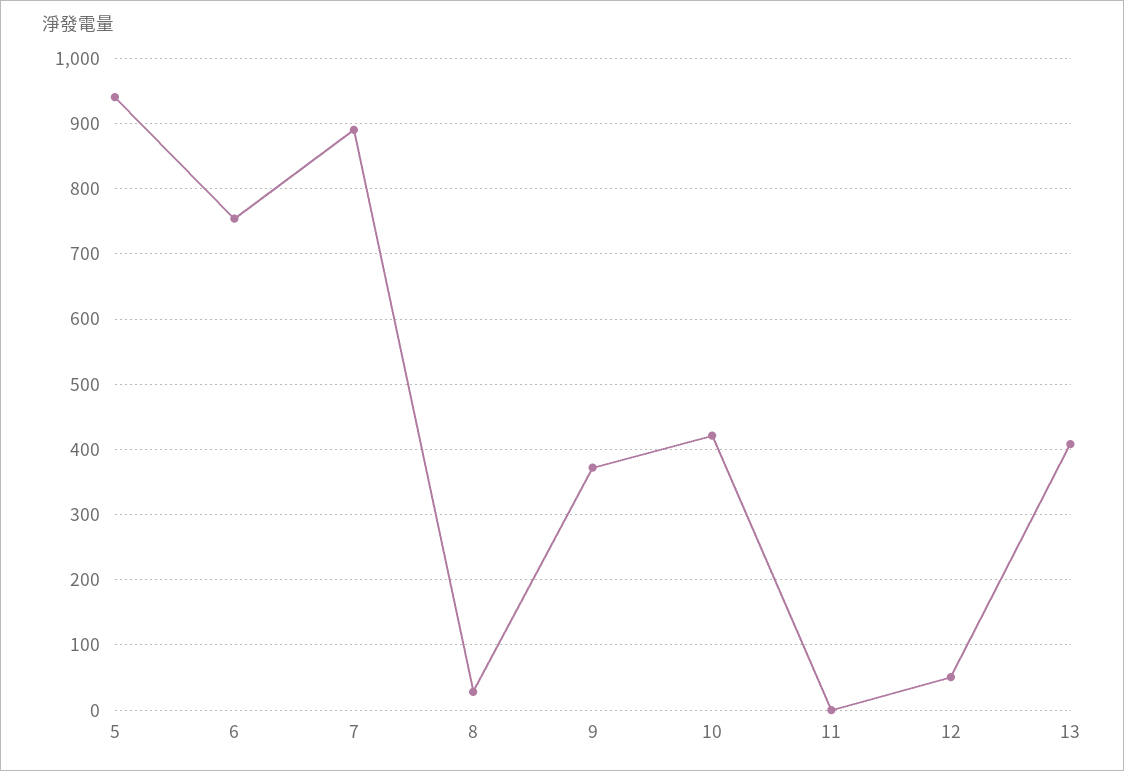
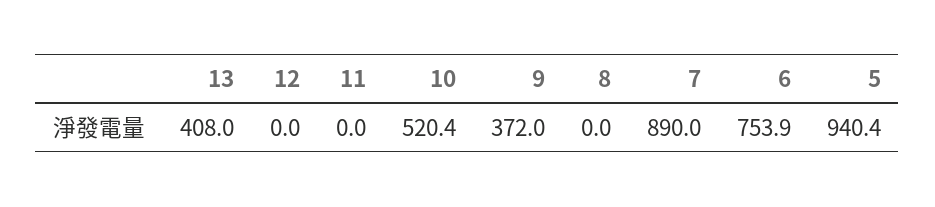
8: 30 -> 0
10: 420 -> 520.4
12: 50 -> 0

